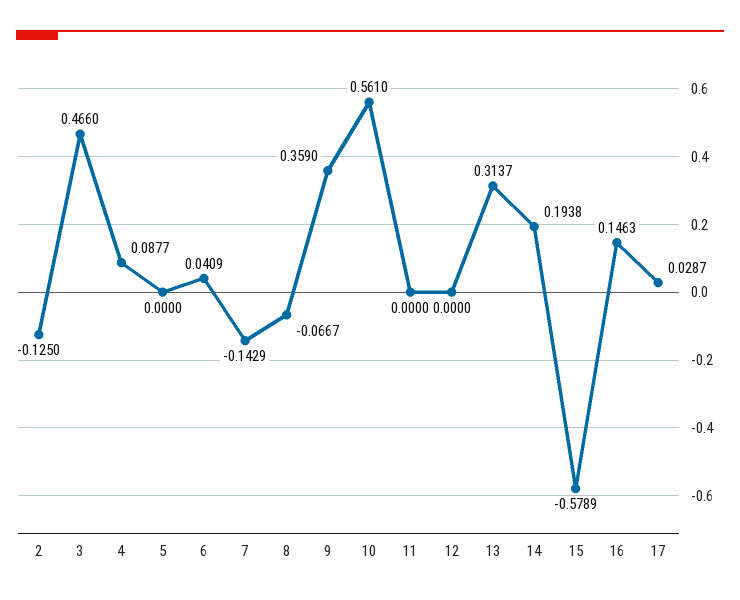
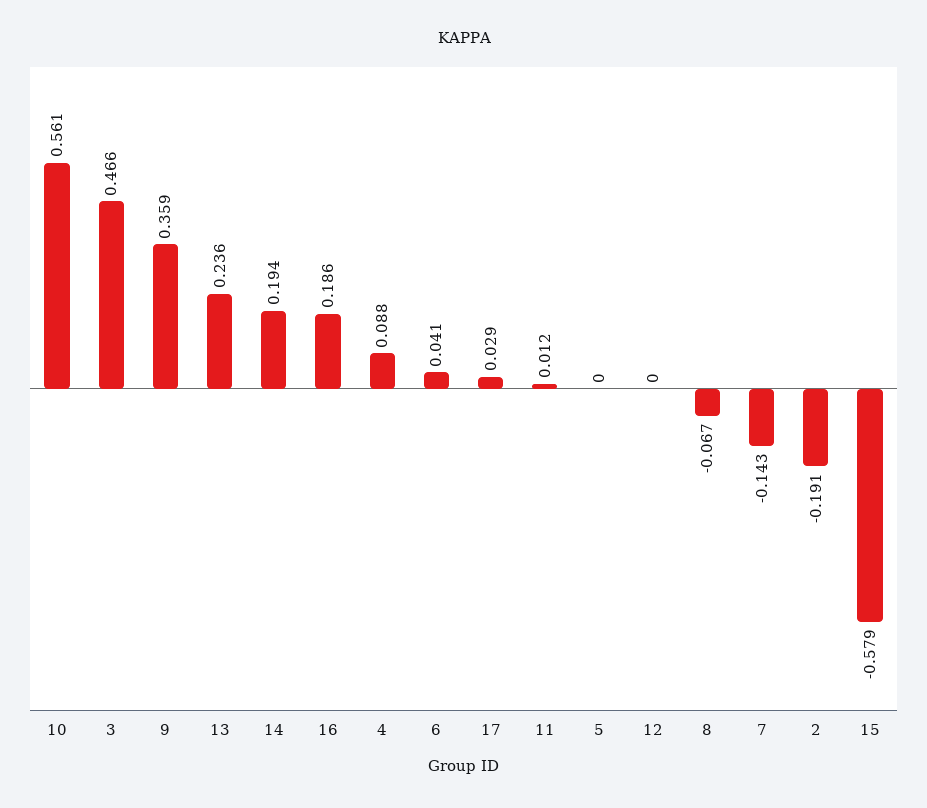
2: -0.125 -> -0.191
11: 0 -> 0.012
13: 0.3137 -> 0.236
16: 0.1463 -> 0.186

